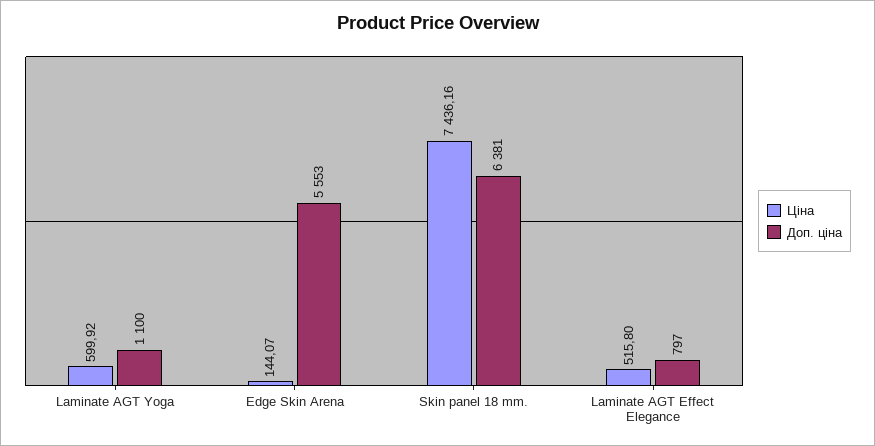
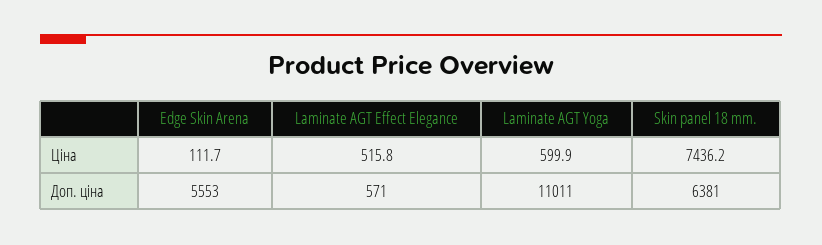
Доп. ціна, Laminate AGT Yoga: 1100 -> 11011
Ціна, Edge Skin Arena: 144.07 -> 111.7
Доп. ціна, Laminate AGT Effect Elegance: 797 -> 571

